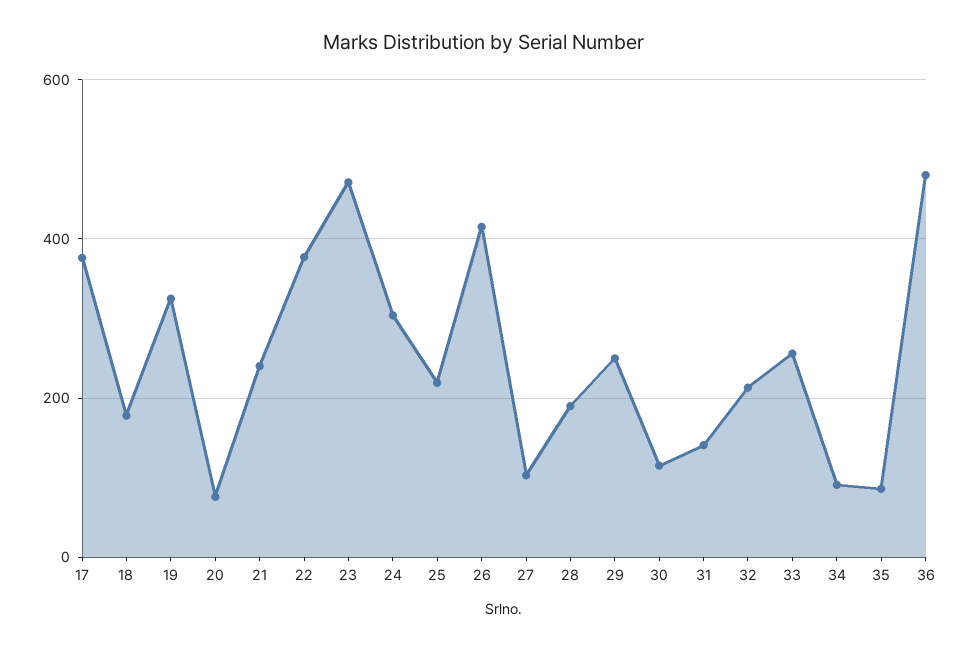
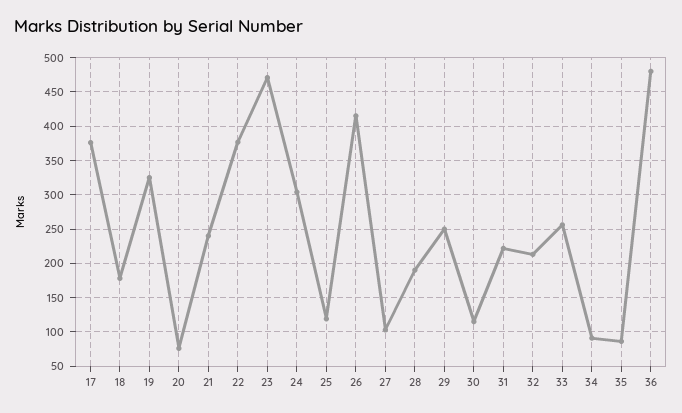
25: 220 -> 120
31: 140 -> 220

